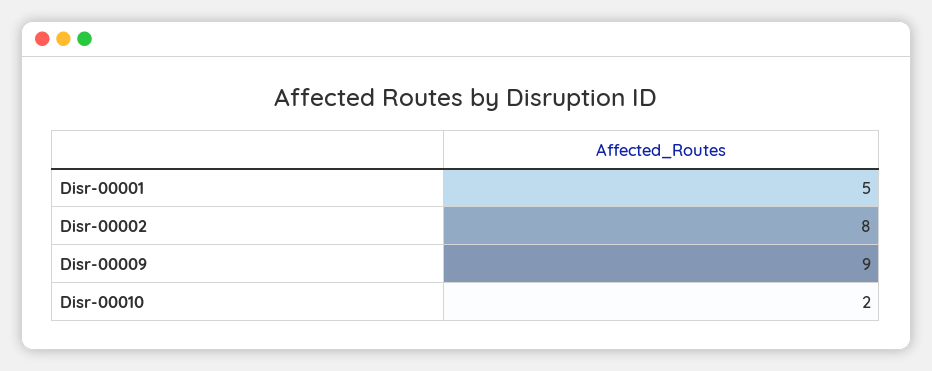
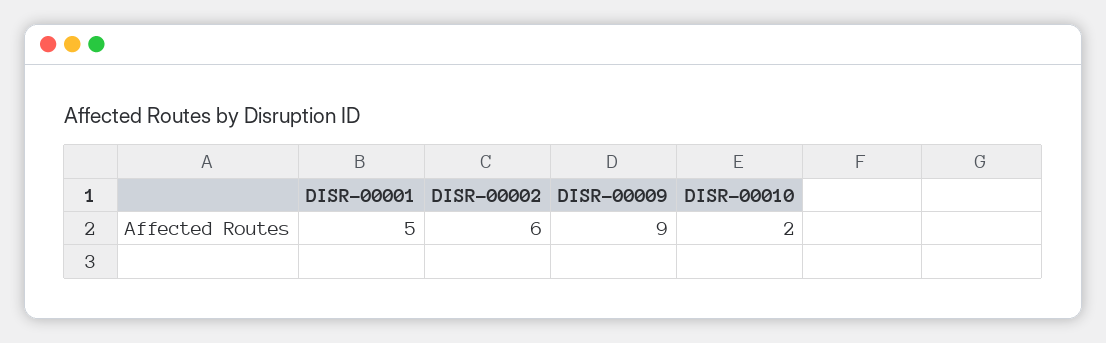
Disr-00002: 8 -> 6

